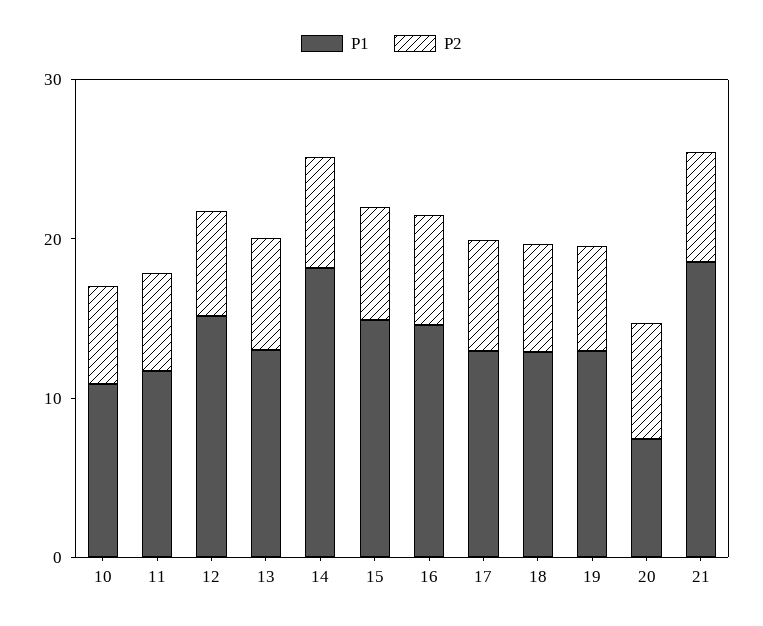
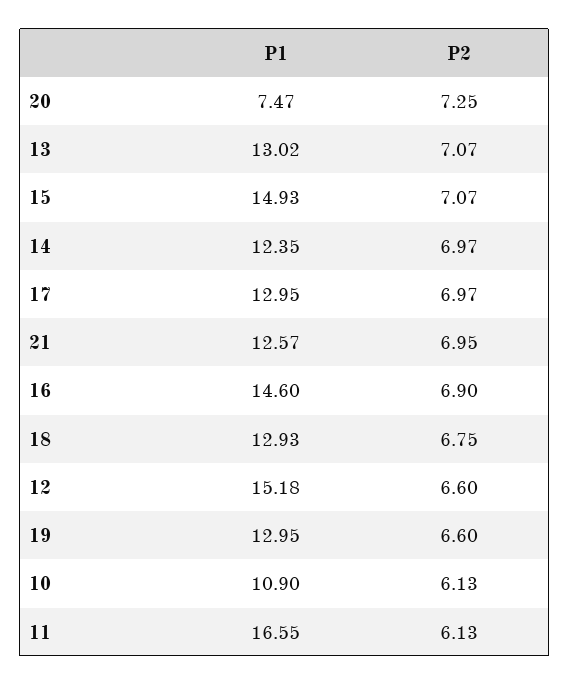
P1, 11: 12 -> 16.55
P1, 14: 18 -> 12.35
P1, 21: 18 -> 12.57

